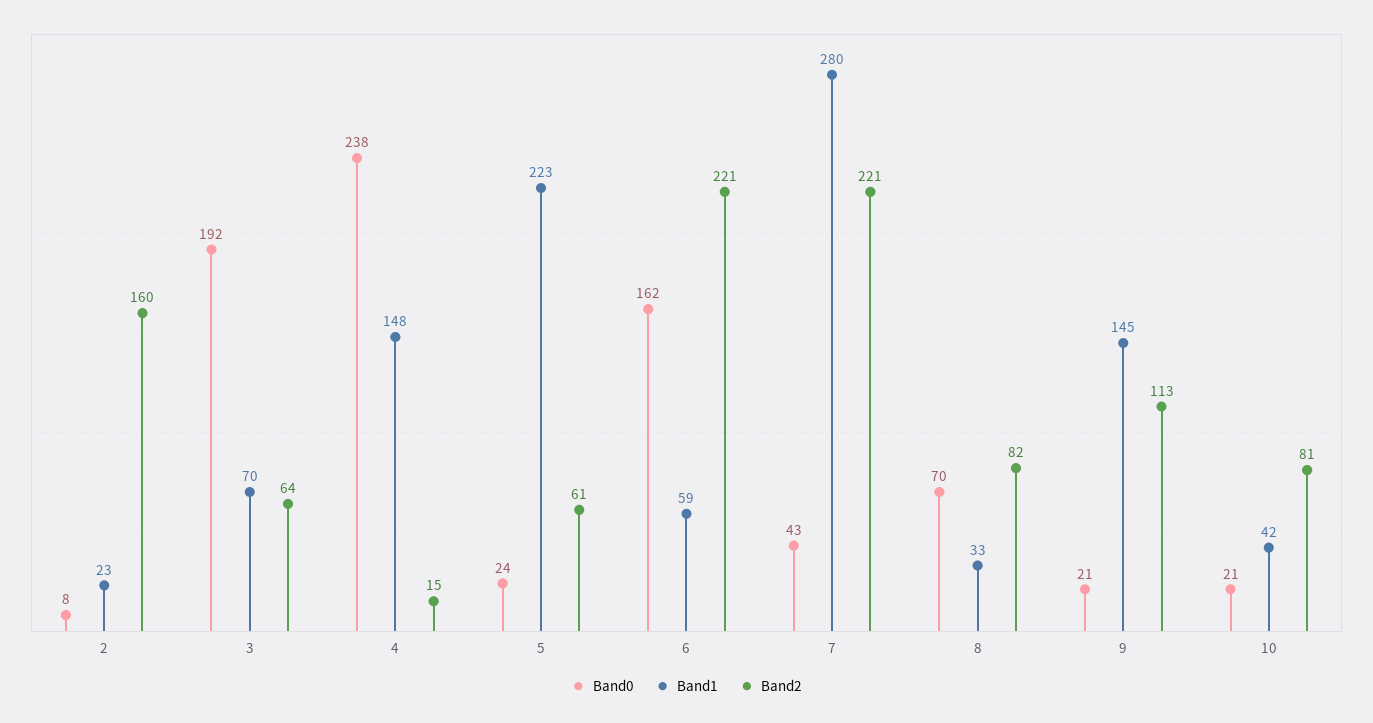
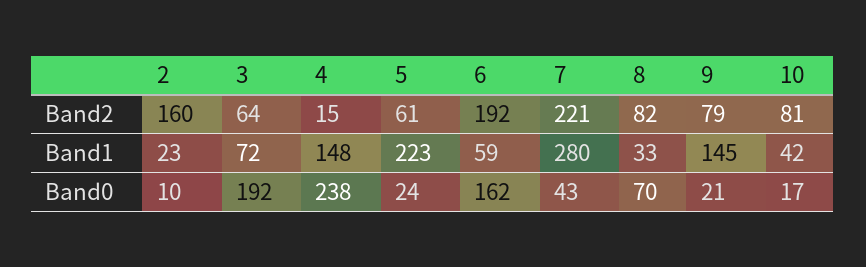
Band0, 2: 8 -> 10
Band1, 3: 70 -> 72
Band2, 6: 221 -> 192
Band2, 9: 113 -> 79
Band0, 10: 21 -> 17

